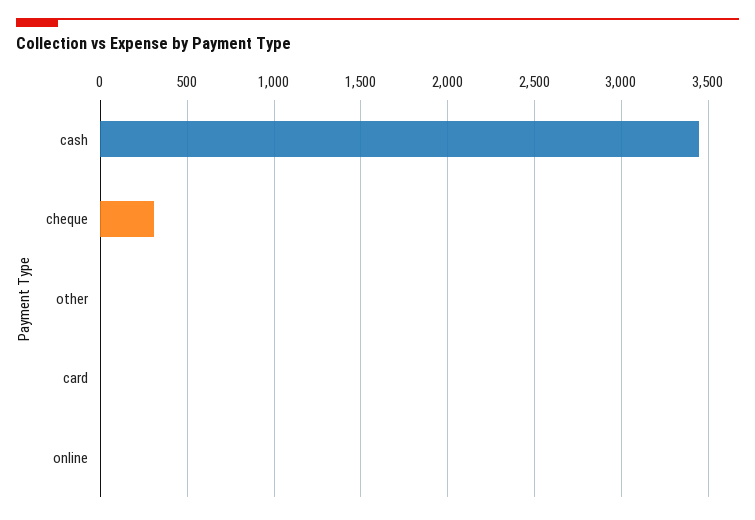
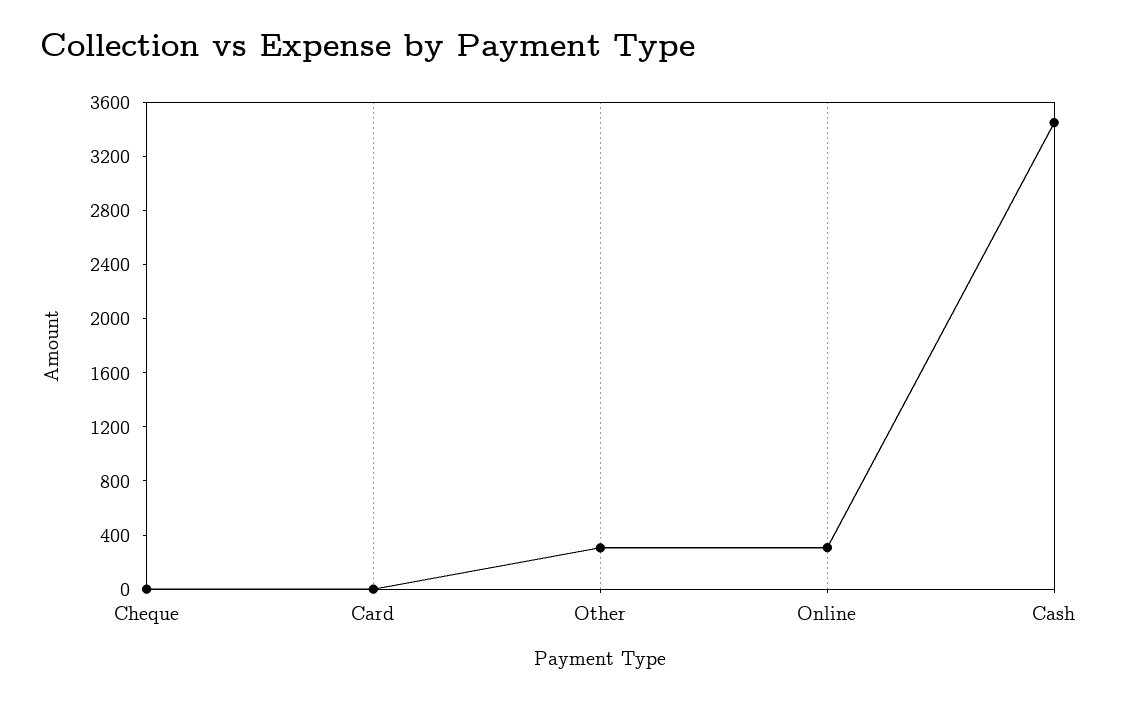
cheque: 300 -> 0
other: 0 -> 300
online: 0 -> 300

